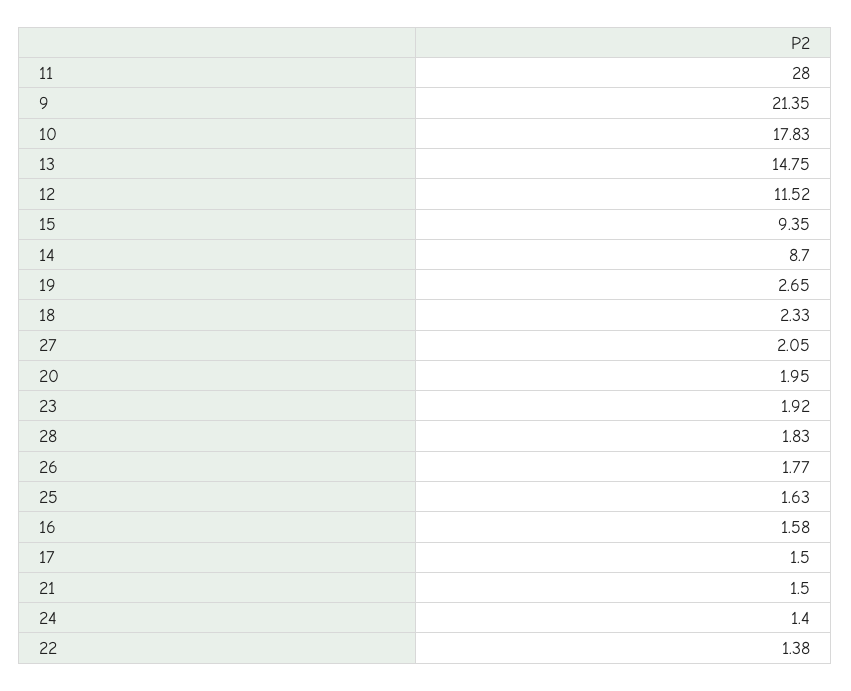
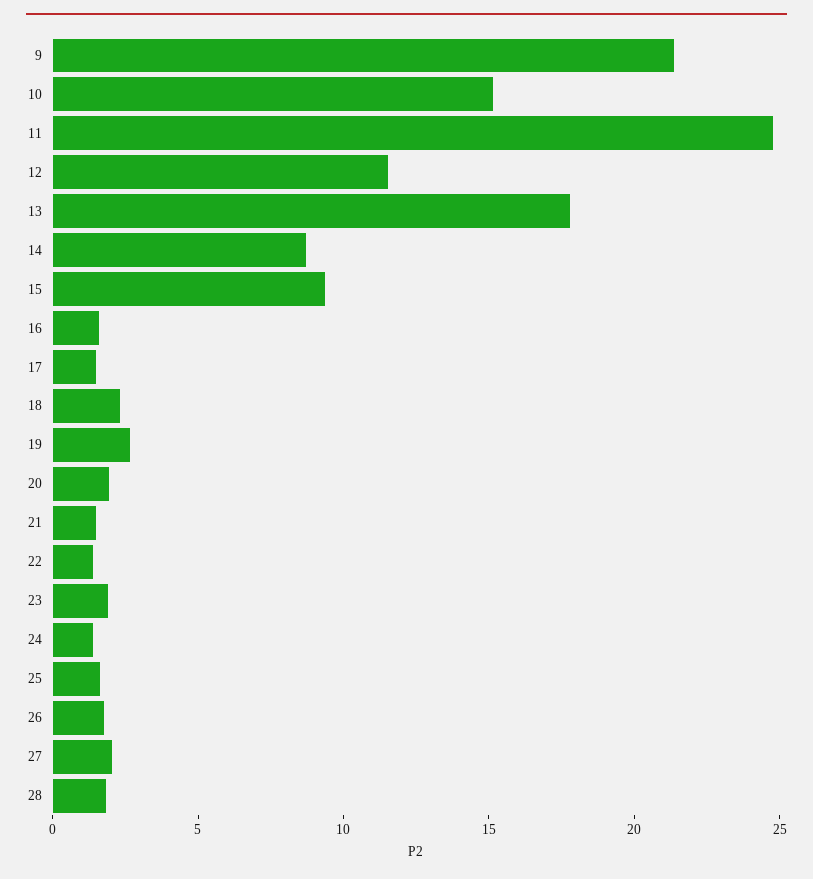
11: 28 -> 25
10: 17.83 -> 15
13: 14.75 -> 18

